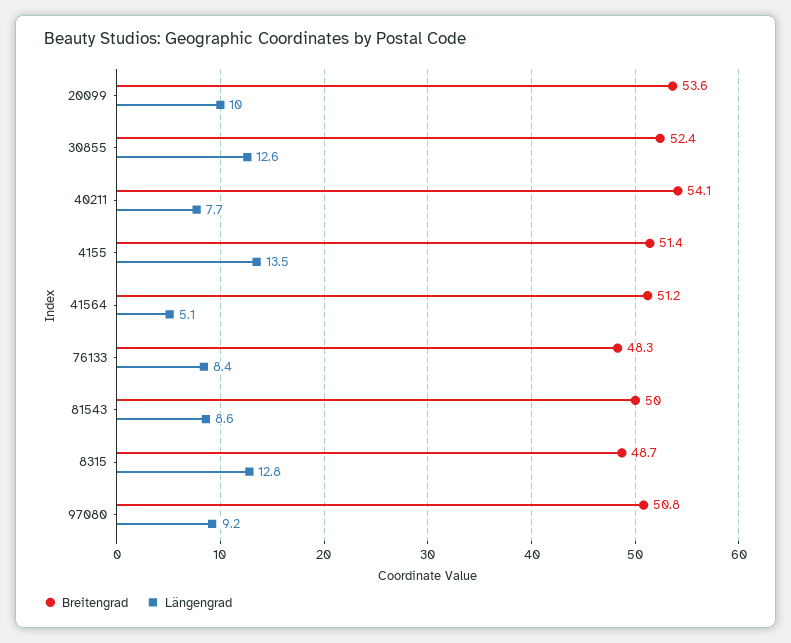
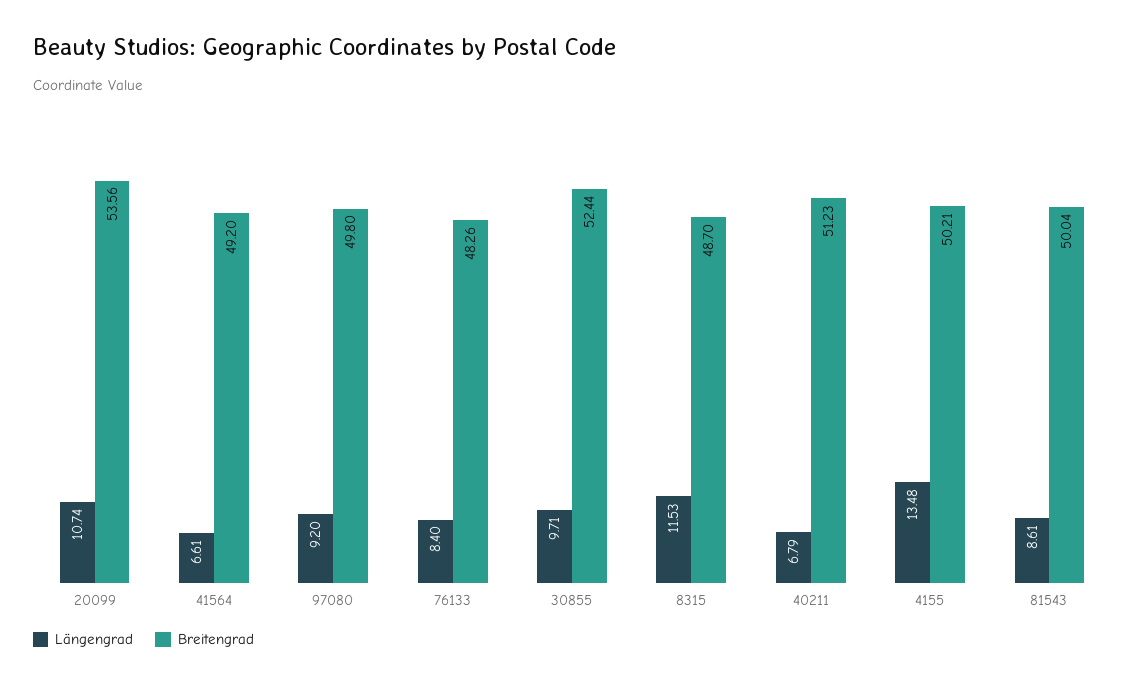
Längengrad, 20099: 10 -> 10.74
Längengrad, 30855: 12.6 -> 9.71
Breitengrad, 40211: 54.1 -> 51.23
Längengrad, 40211: 7.7 -> 6.79
Breitengrad, 4155: 51.4 -> 50.21
Breitengrad, 41564: 51.2 -> 49.2
Längengrad, 41564: 5.1 -> 6.61
Längengrad, 8315: 12.8 -> 11.53
Breitengrad, 97080: 50.8 -> 49.8

